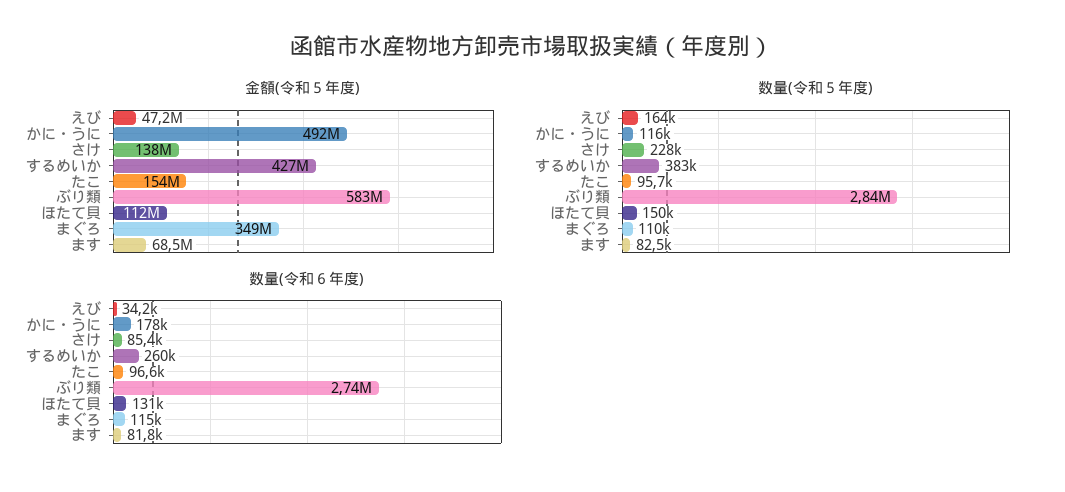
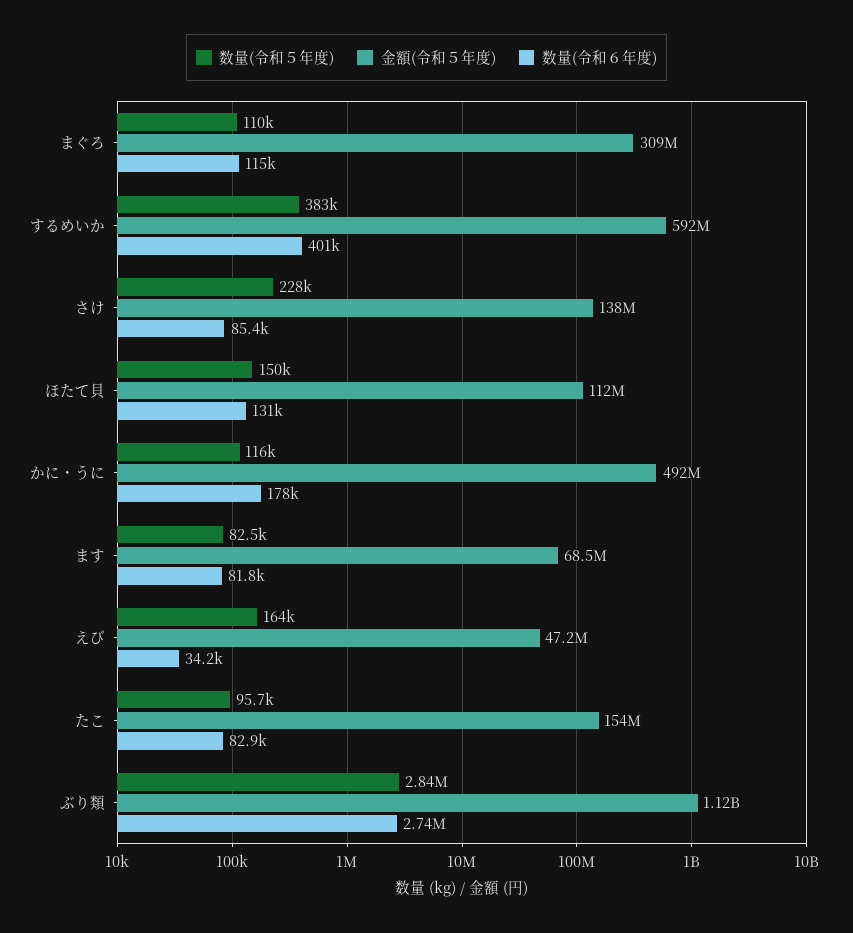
金額(令和５年度), するめいか: 427000000 -> 592000000
金額(令和５年度), ぶり類: 583000000 -> 1120000000
金額(令和５年度), まぐろ: 349000000 -> 309000000
数量(令和６年度), するめいか: 260000 -> 401000
数量(令和６年度), たこ: 96600 -> 82900

